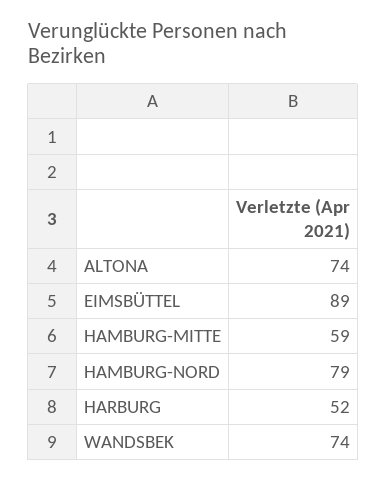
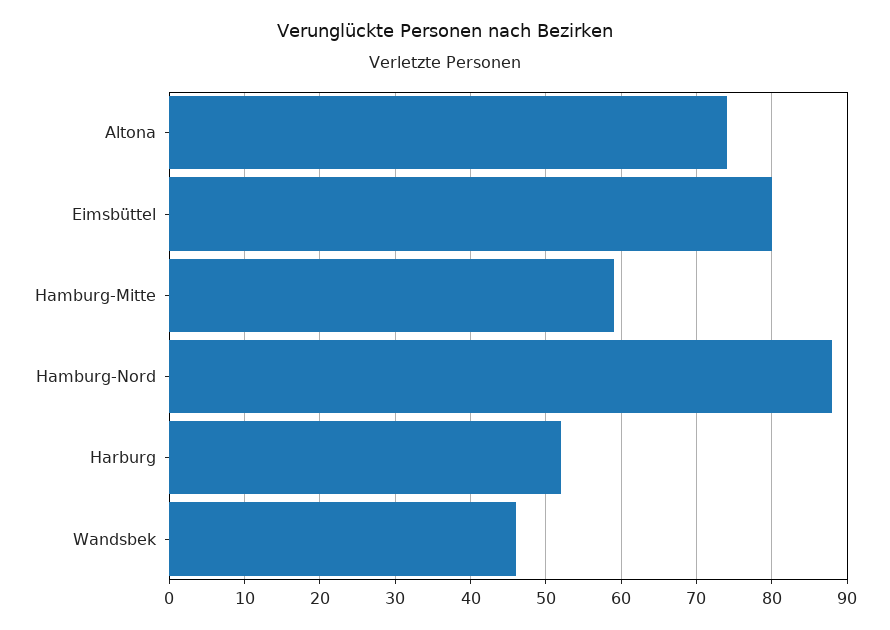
EIMSBÜTTEL: 89 -> 80
HAMBURG-NORD: 79 -> 88
WANDSBEK: 74 -> 46

